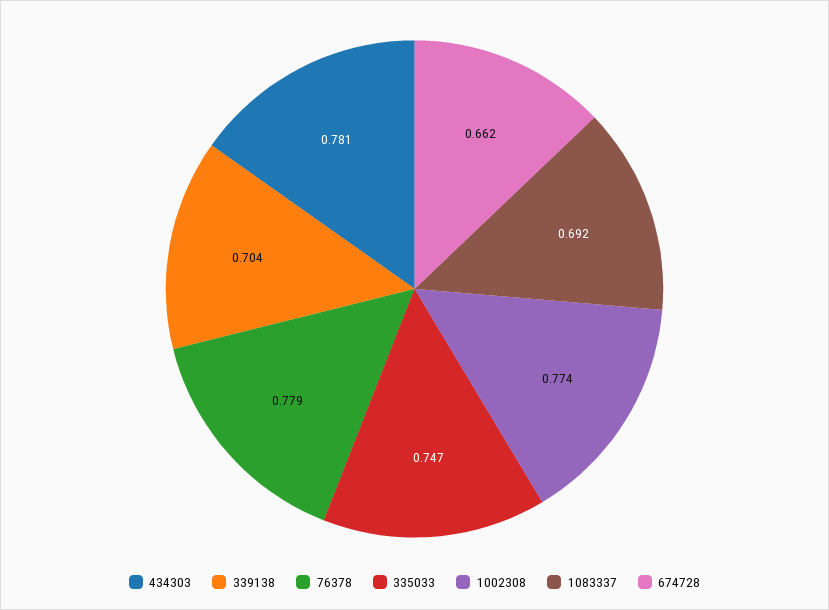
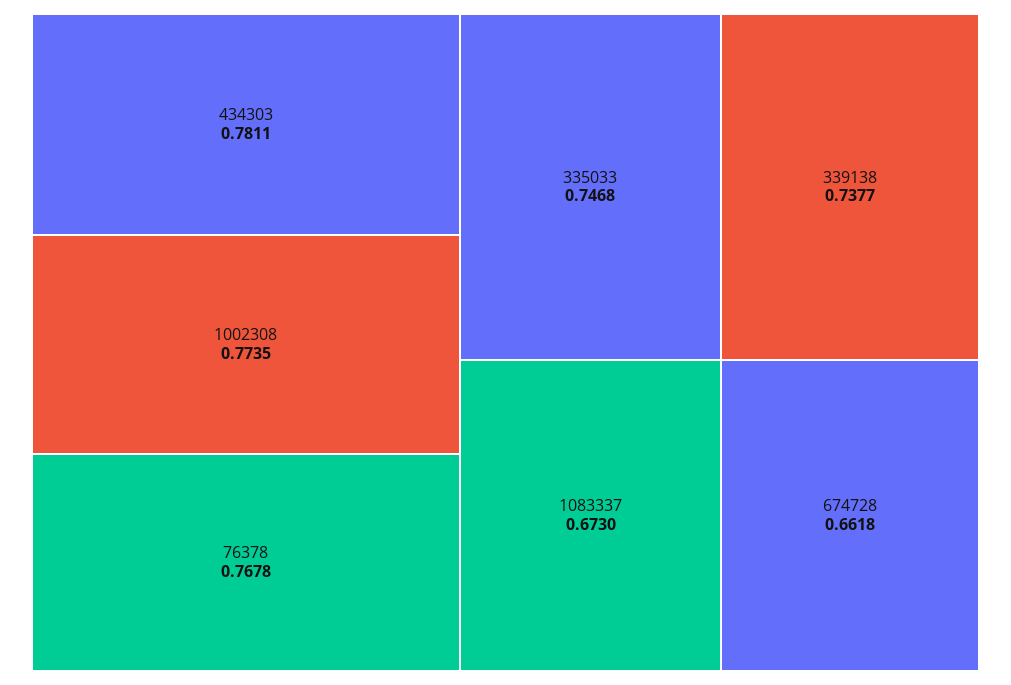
339138: 0.704 -> 0.7377
76378: 0.779 -> 0.7678
1083337: 0.692 -> 0.673

